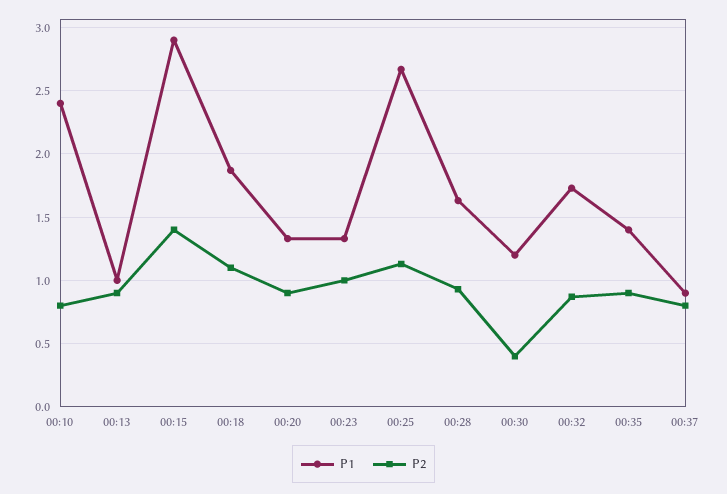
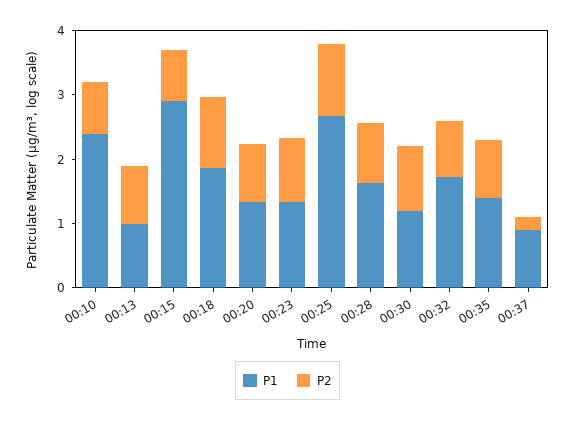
P2, 00:15: 1.4 -> 0.8
P2, 00:30: 0.4 -> 1
P2, 00:37: 0.8 -> 0.2

